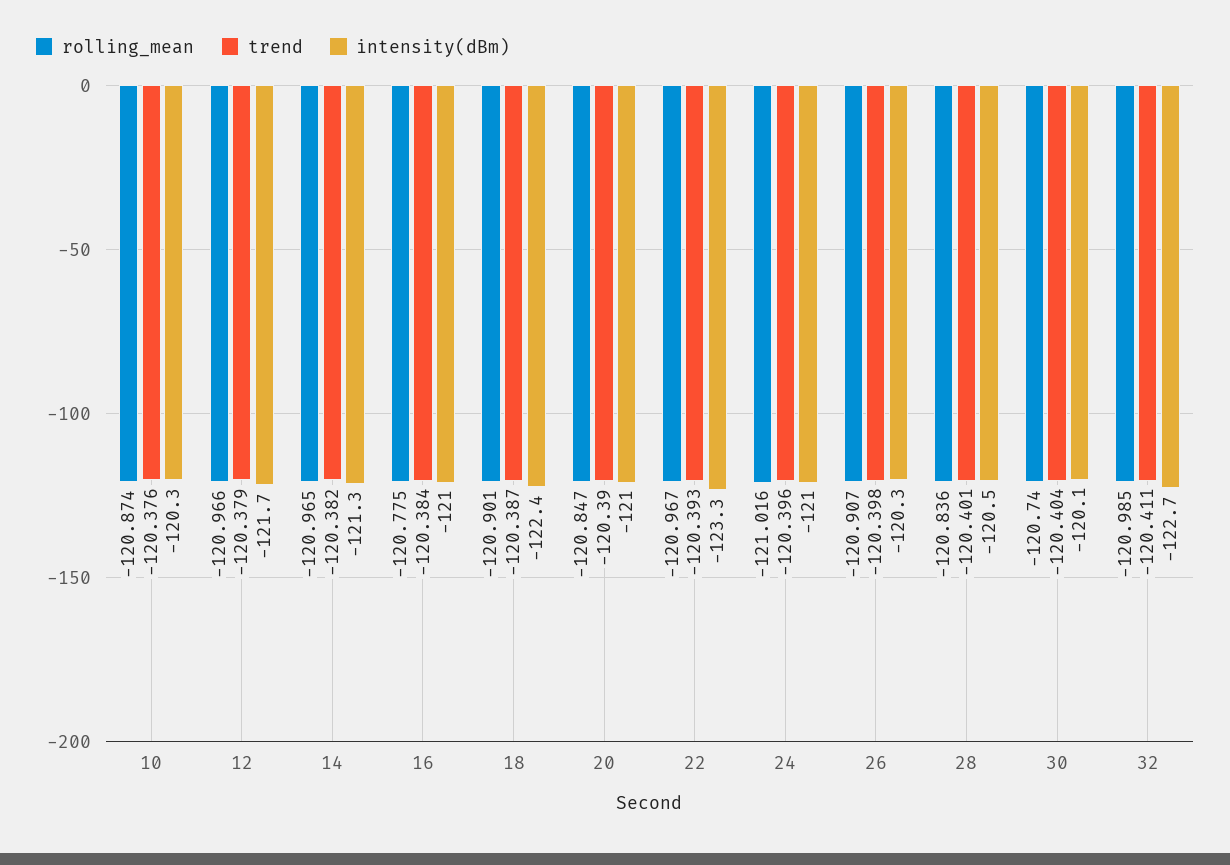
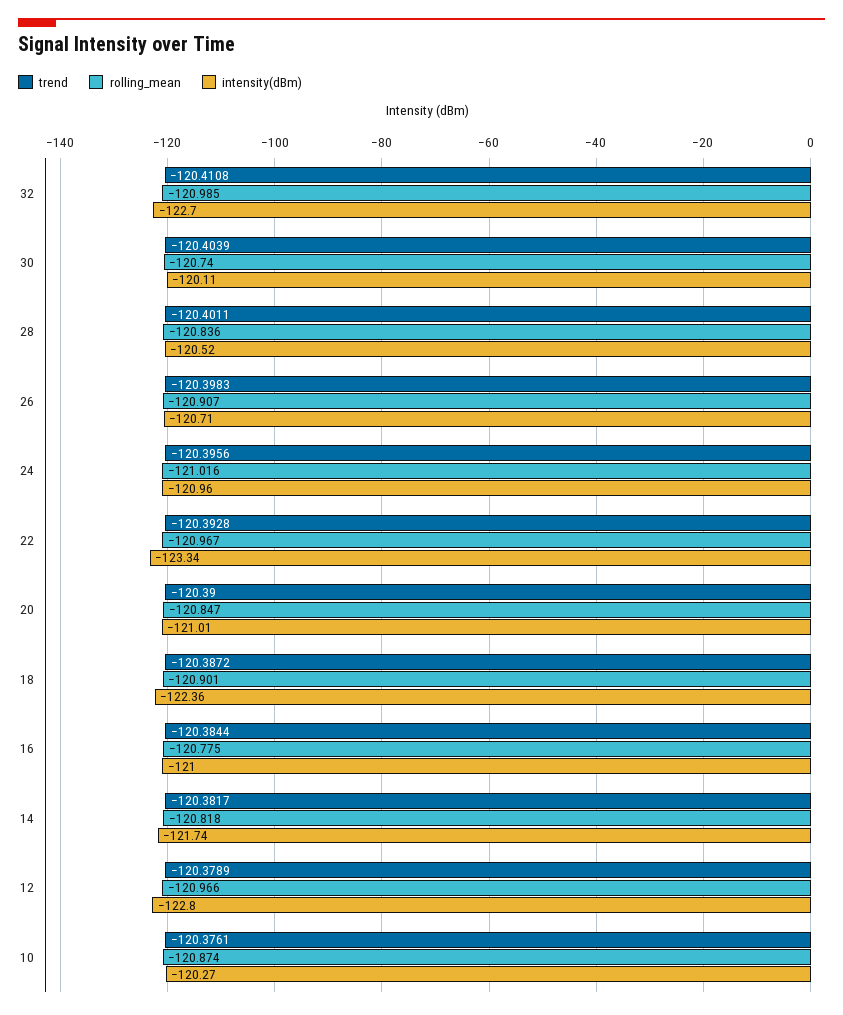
intensity(dBm), 12: -121.7 -> -122.8
rolling_mean, 14: -120.965 -> -120.818
intensity(dBm), 14: -121.3 -> -121.74
intensity(dBm), 26: -120.3 -> -120.71

